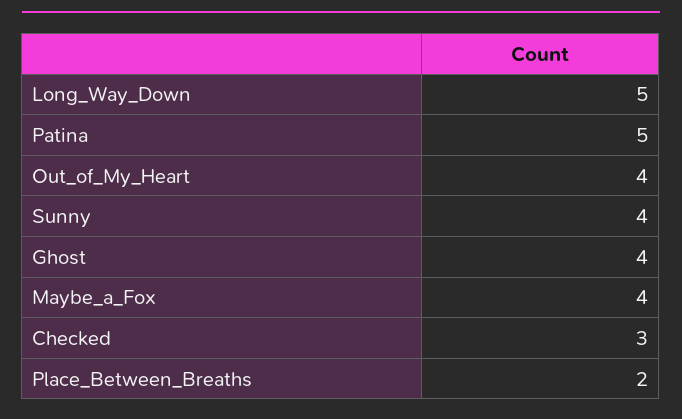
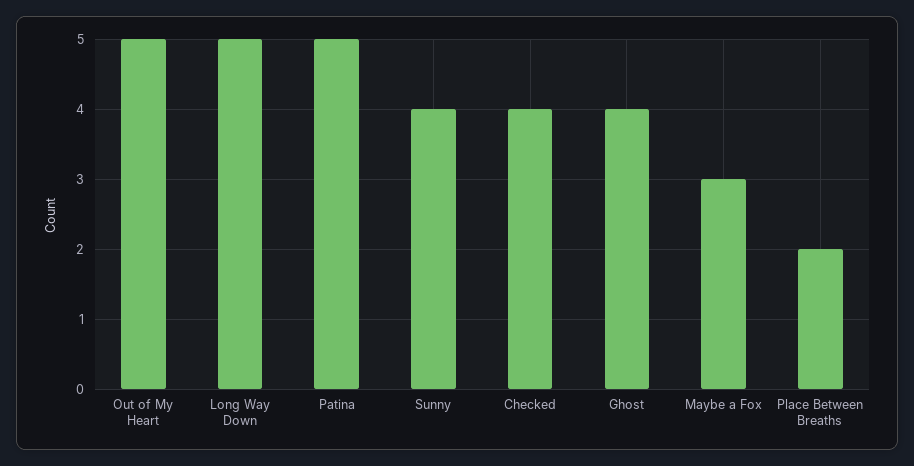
Out_of_My_Heart: 4 -> 5
Maybe_a_Fox: 4 -> 3
Checked: 3 -> 4

